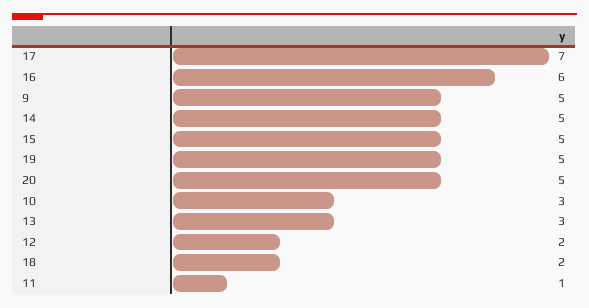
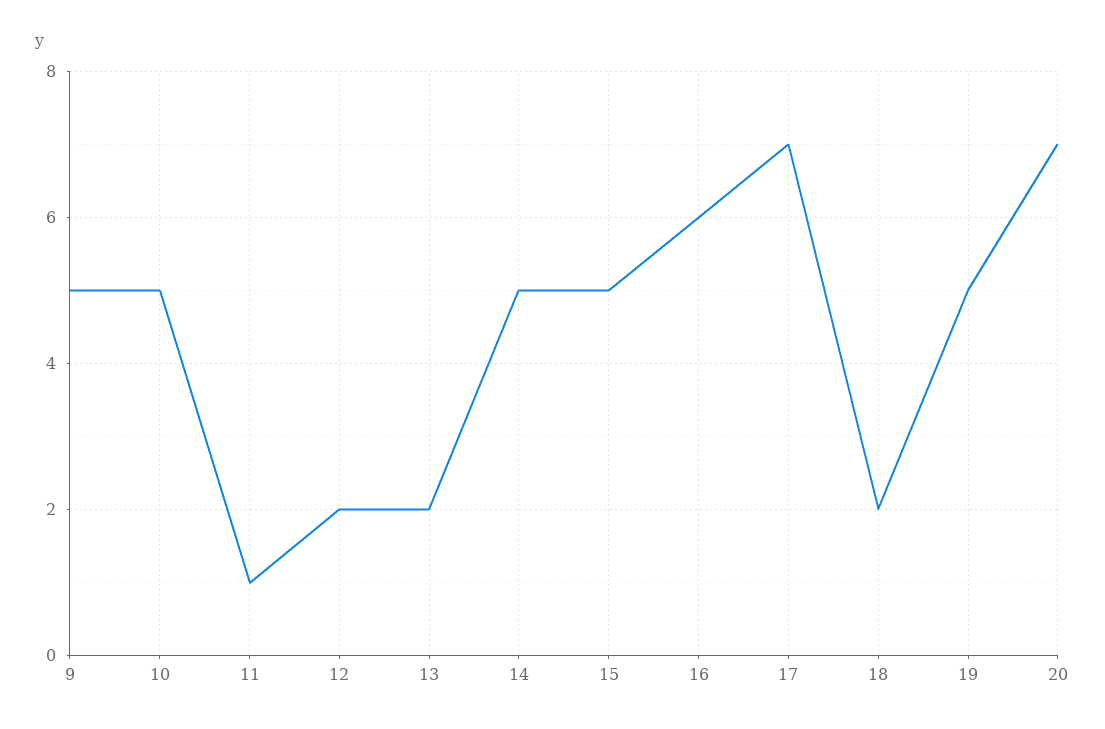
20: 5 -> 7
10: 3 -> 5
13: 3 -> 2

